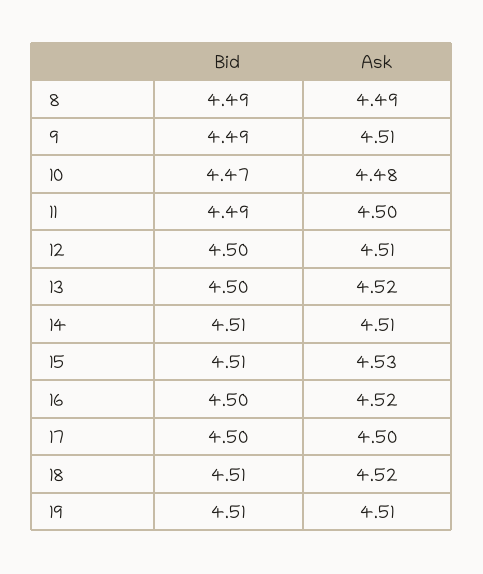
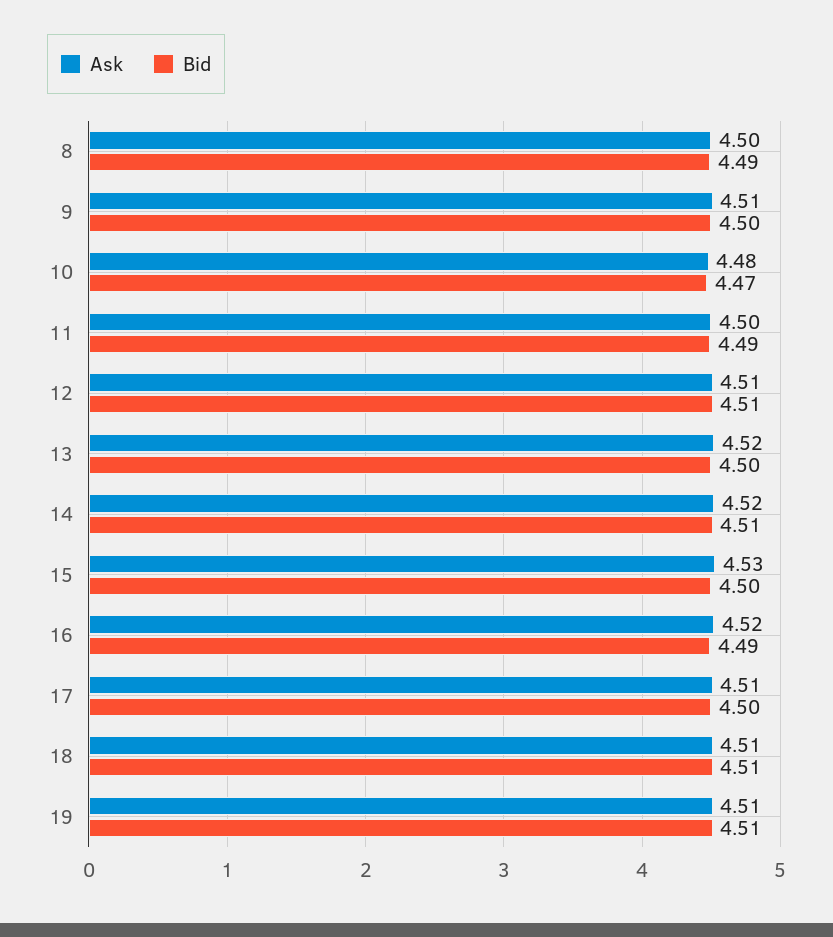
Ask, 8: 4.49 -> 4.5
Bid, 9: 4.49 -> 4.5
Bid, 12: 4.5 -> 4.51
Ask, 14: 4.51 -> 4.52
Bid, 15: 4.51 -> 4.5
Bid, 16: 4.5 -> 4.49
Ask, 17: 4.5 -> 4.51
Ask, 18: 4.52 -> 4.51

